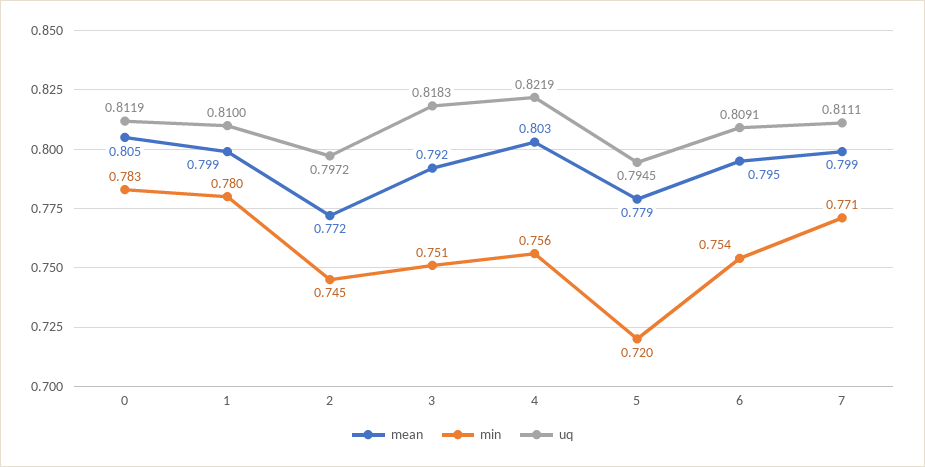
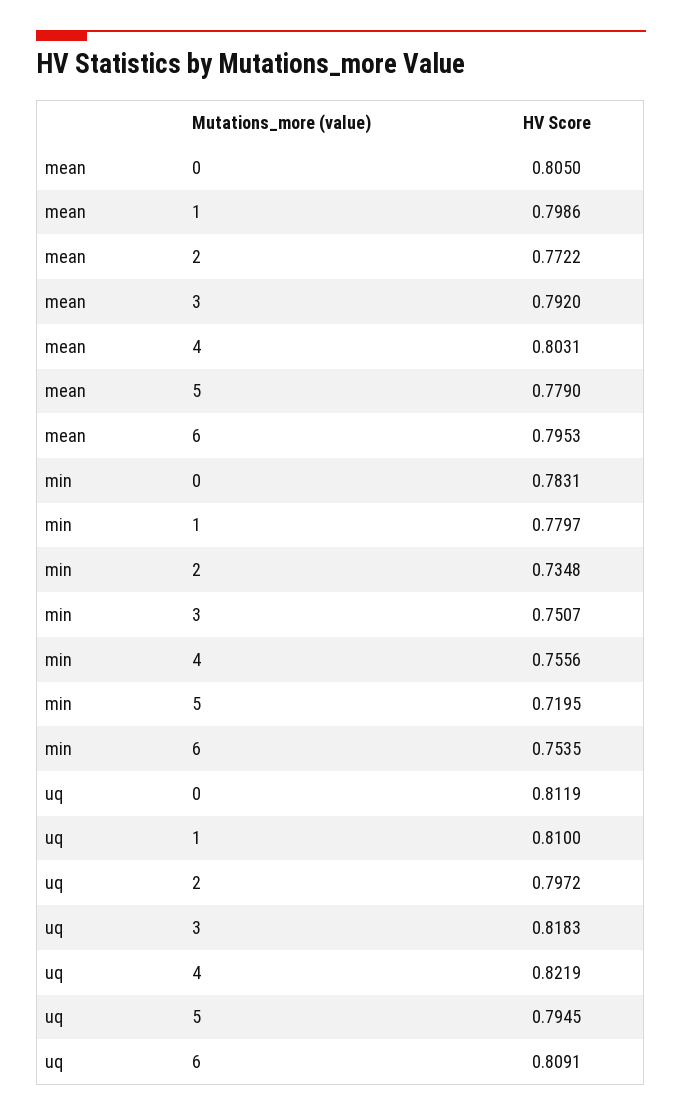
min, 2: 0.745 -> 0.7348
mean, 7: 0.799 -> none
min, 7: 0.771 -> none
uq, 7: 0.8111 -> none

